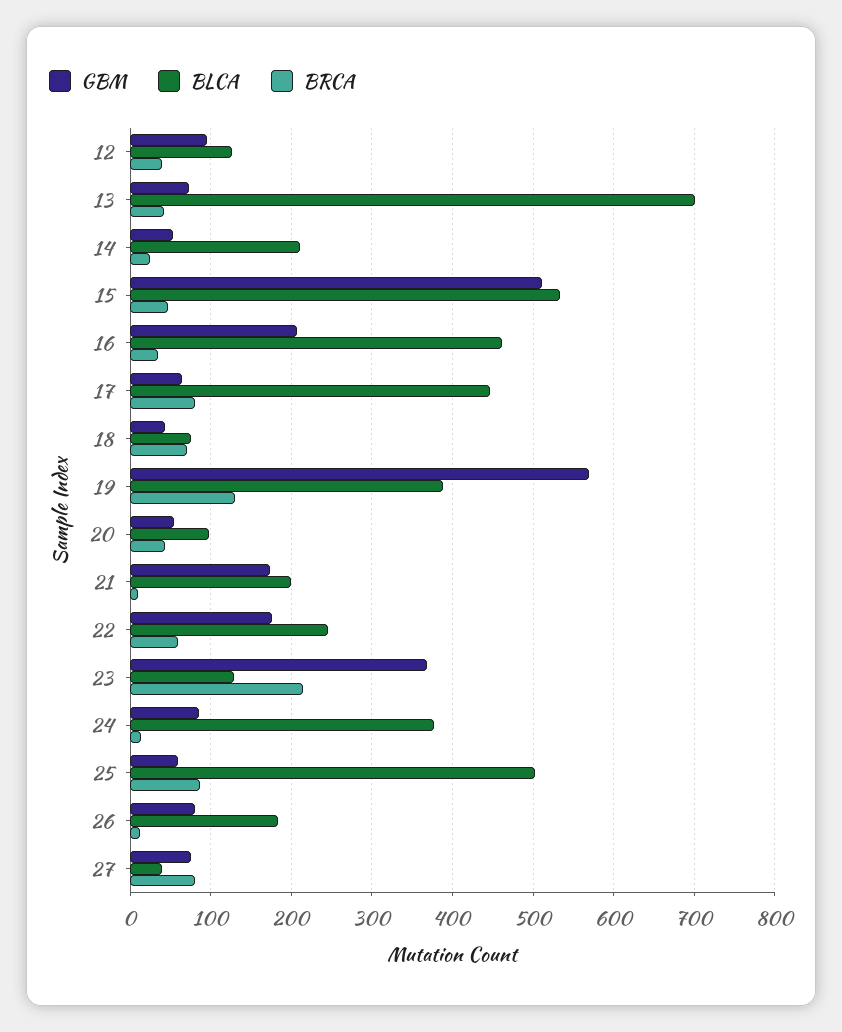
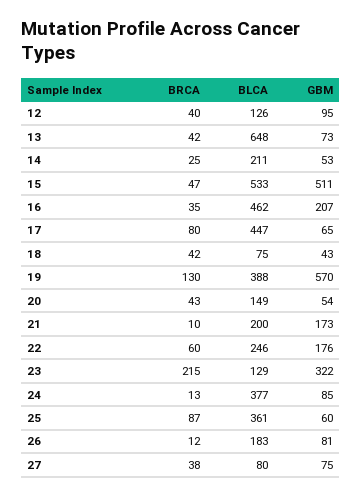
BLCA, 13: 700 -> 648
BRCA, 18: 70 -> 42
BLCA, 20: 100 -> 149
GBM, 23: 370 -> 322
BLCA, 25: 500 -> 361
BLCA, 27: 40 -> 80
BRCA, 27: 80 -> 38

